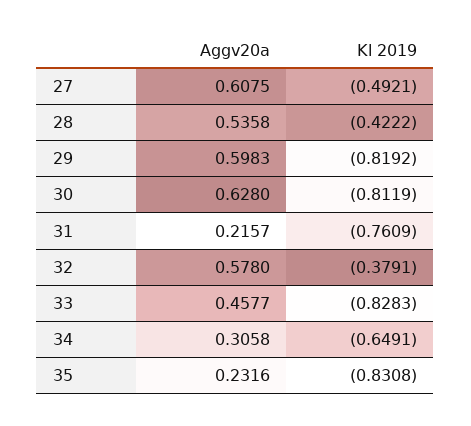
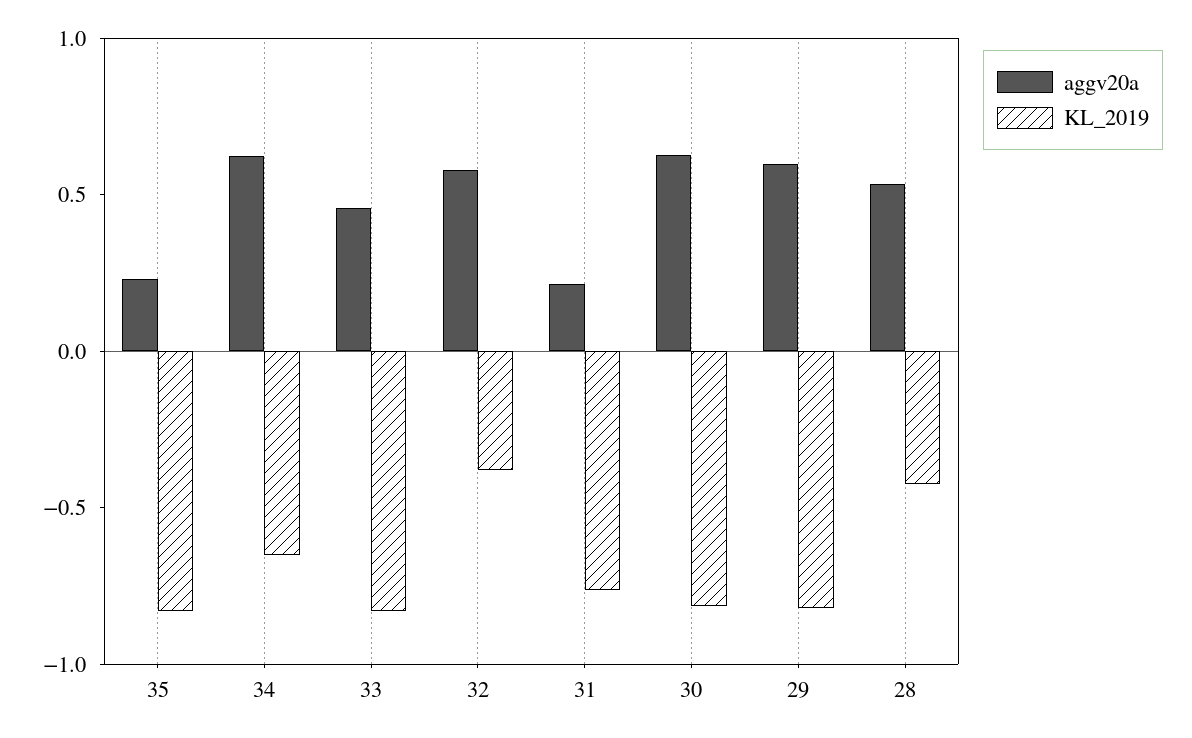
Aggv20a, 27: 0.6075 -> none
Kl 2019, 27: -0.4921 -> none
Aggv20a, 34: 0.3058 -> 0.6

